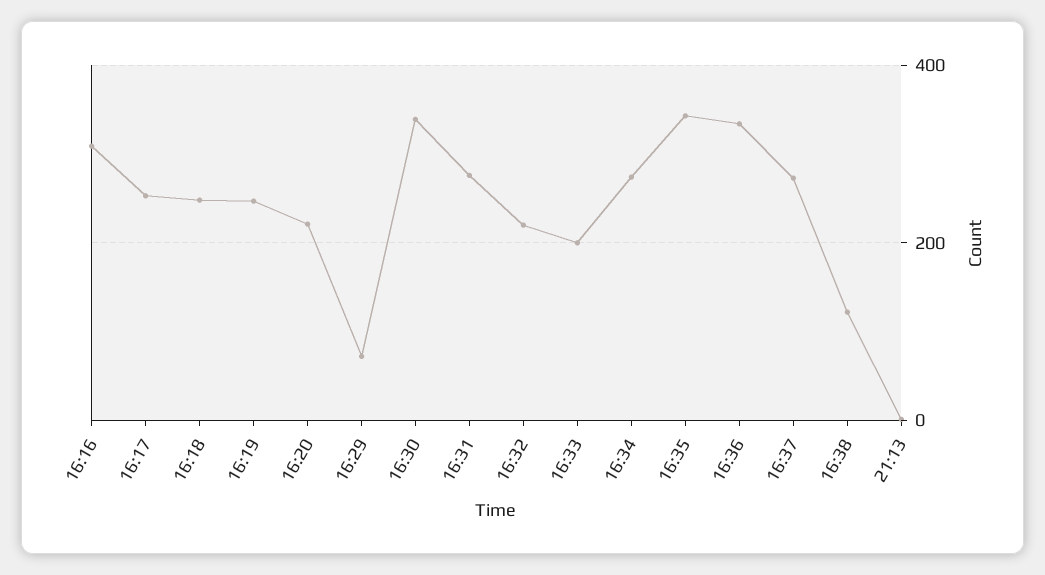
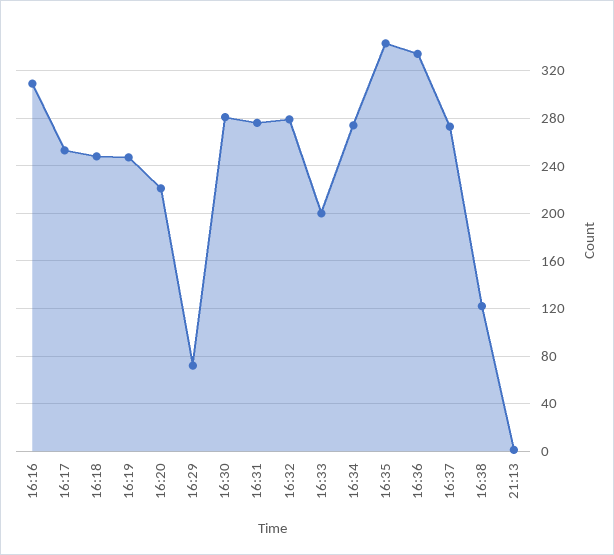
16:30: 340 -> 280
16:32: 220 -> 280

